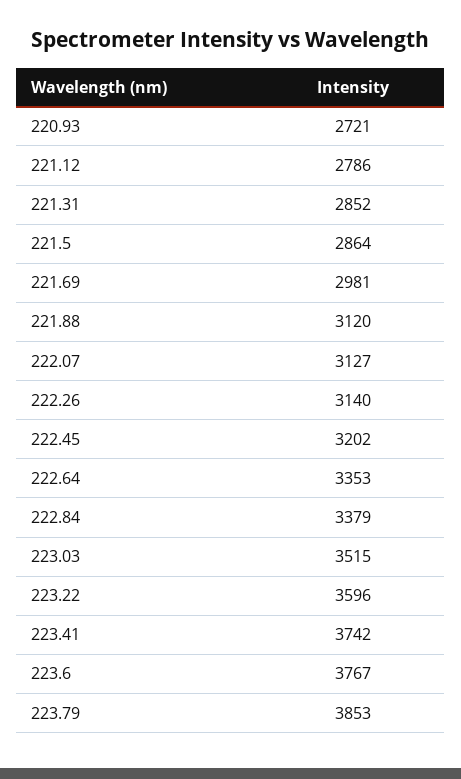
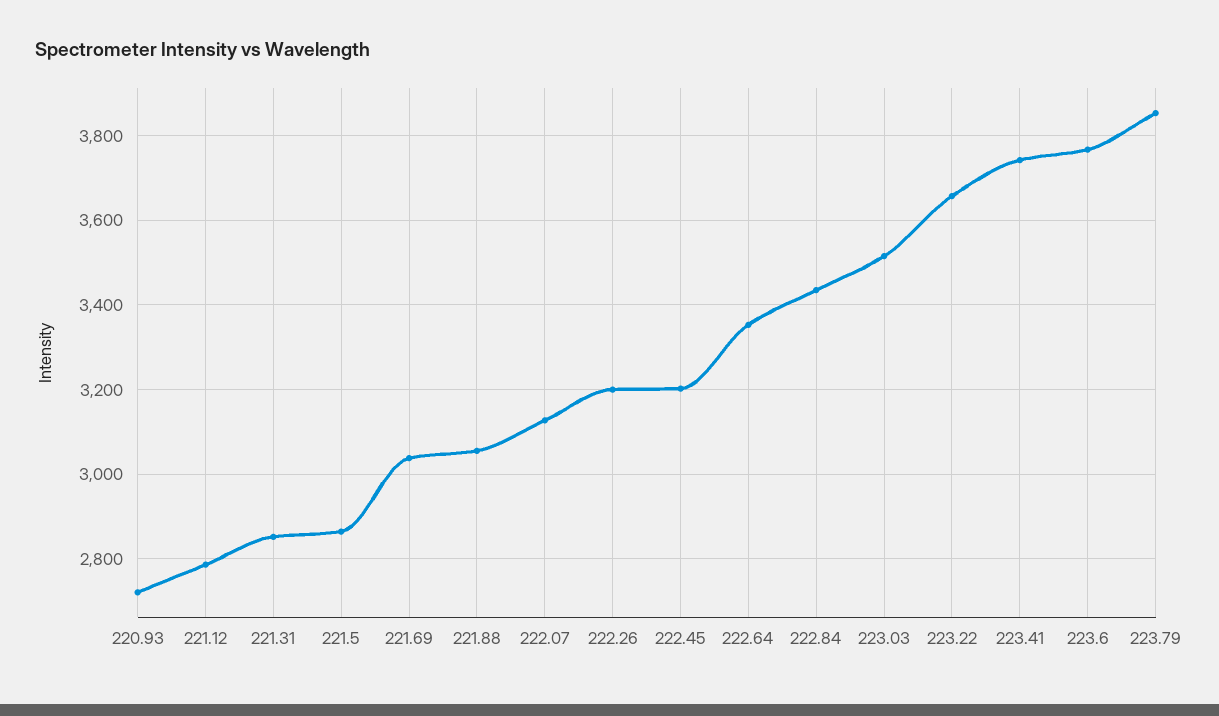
221.69: 2981 -> 3040
221.88: 3120 -> 3060
222.26: 3140 -> 3200
222.84: 3379 -> 3440
223.22: 3596 -> 3660

